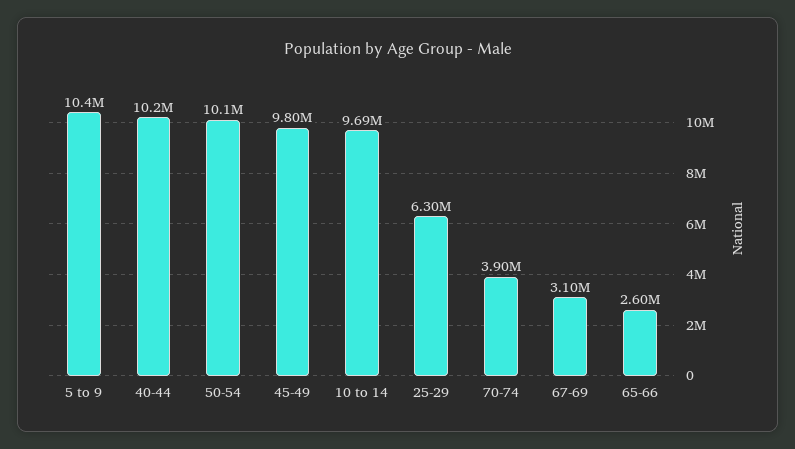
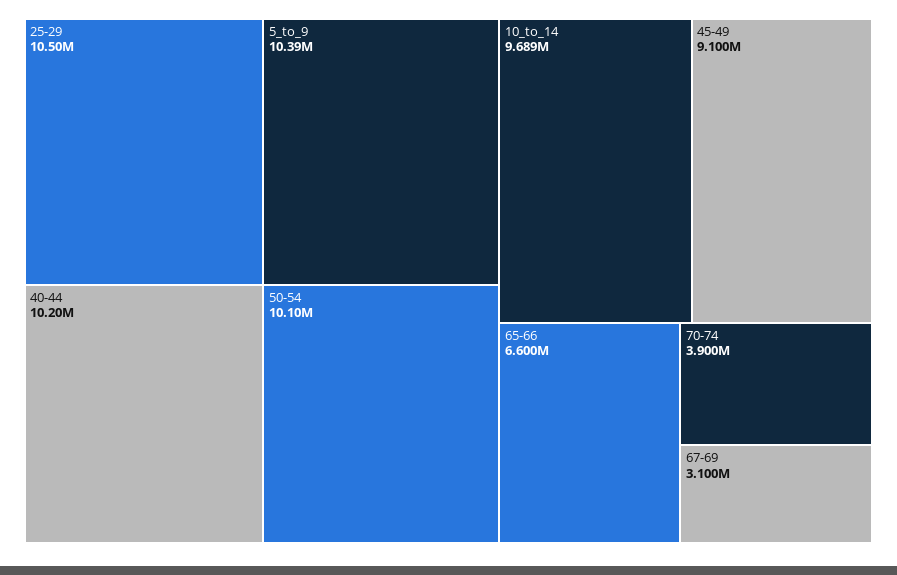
45-49: 9800000 -> 9100000
25-29: 6300000 -> 10500000
65-66: 2600000 -> 6600000

